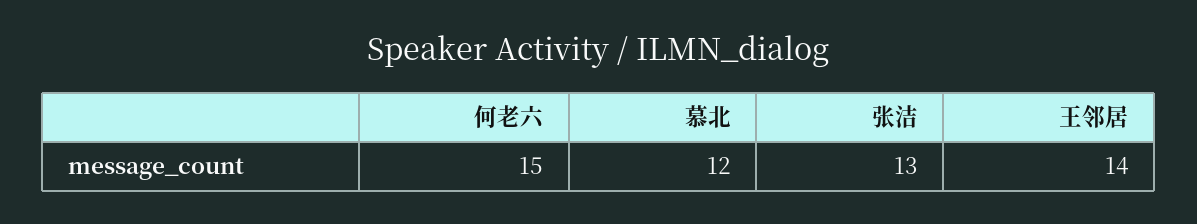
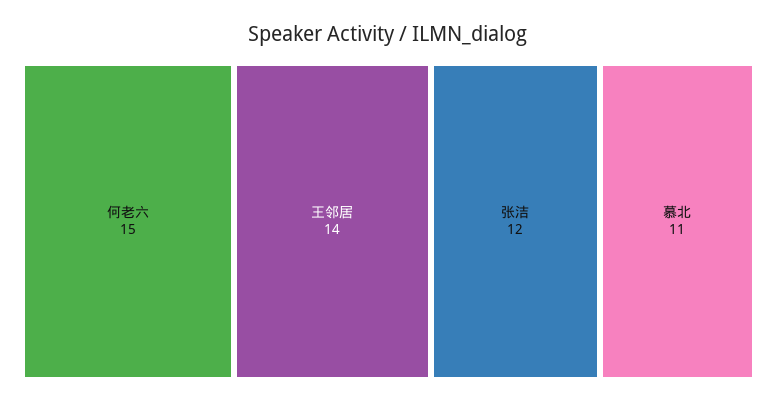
慕北: 12 -> 11
张洁: 13 -> 12

